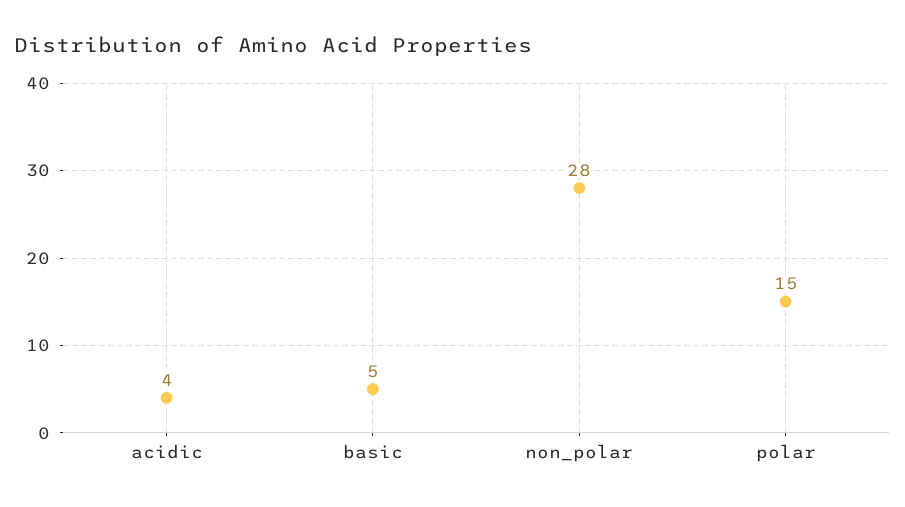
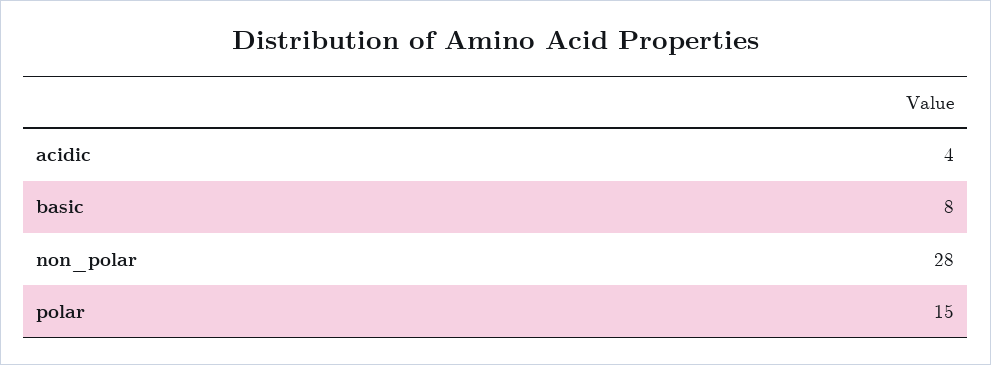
basic: 5 -> 8

